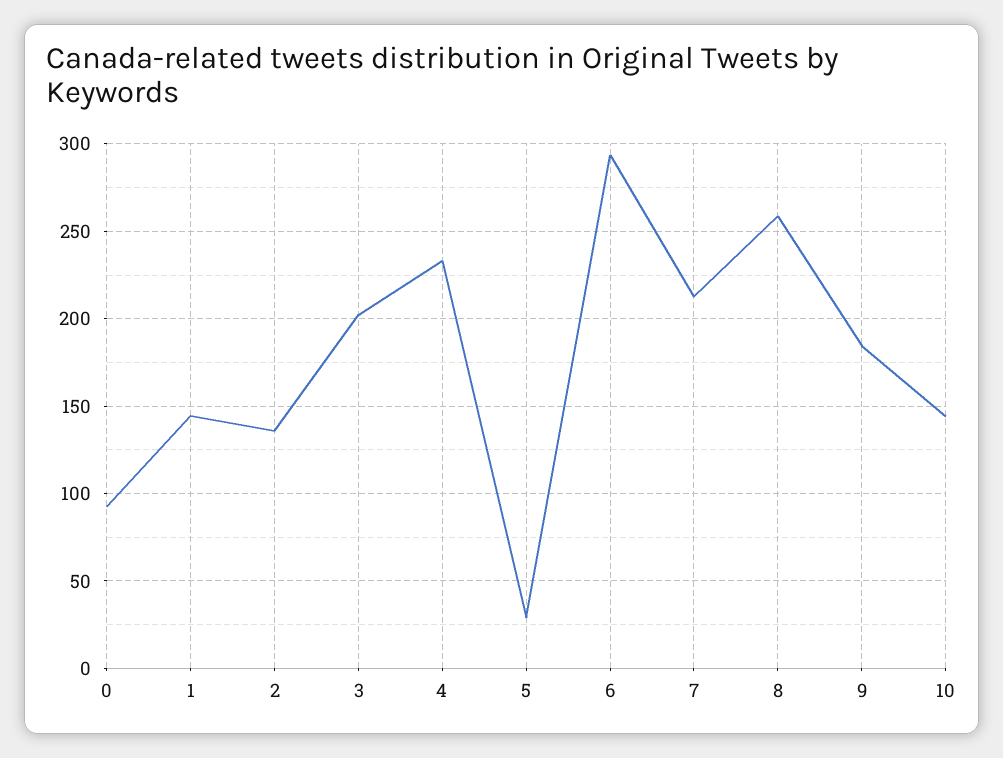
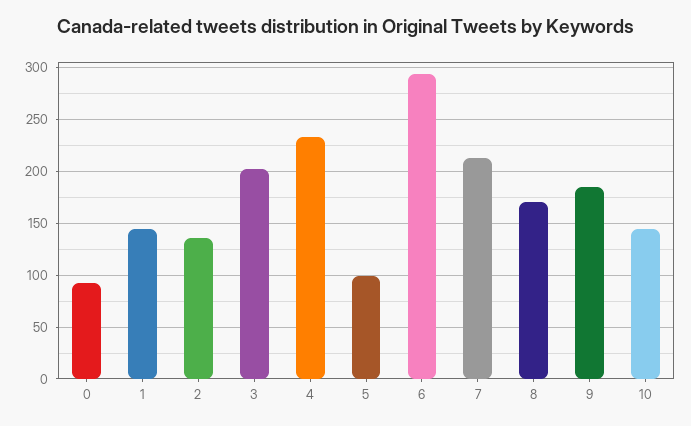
5: 30 -> 100
8: 260 -> 170

